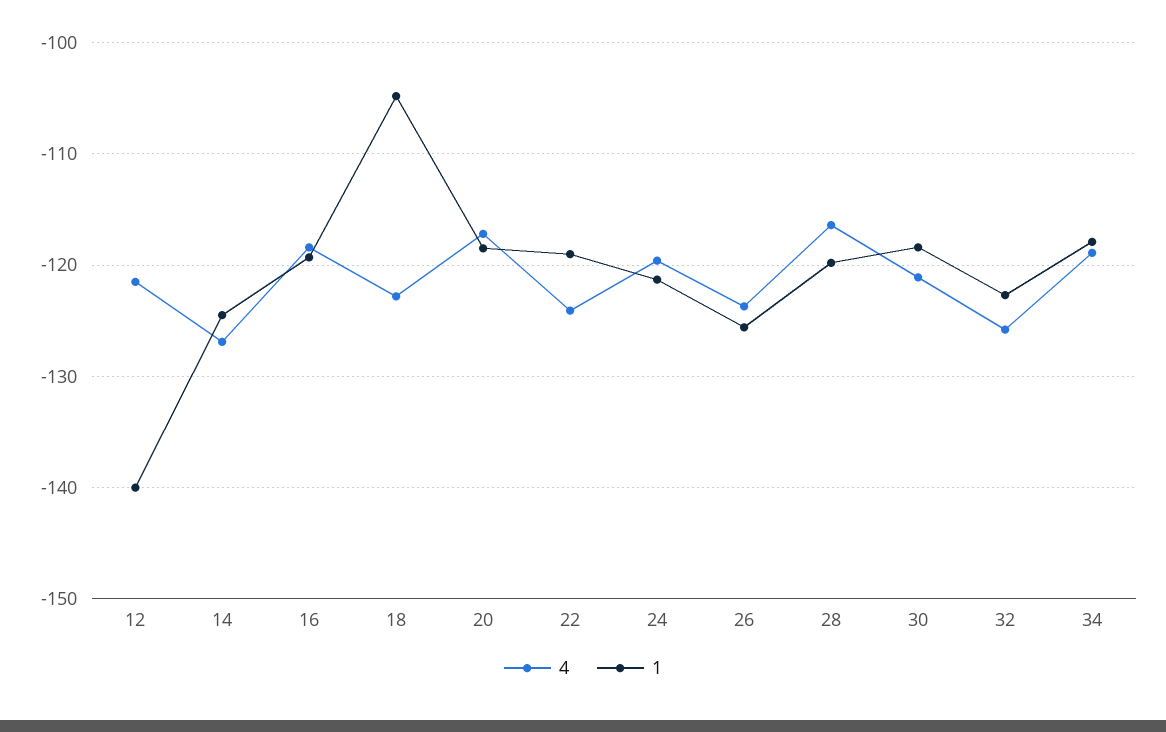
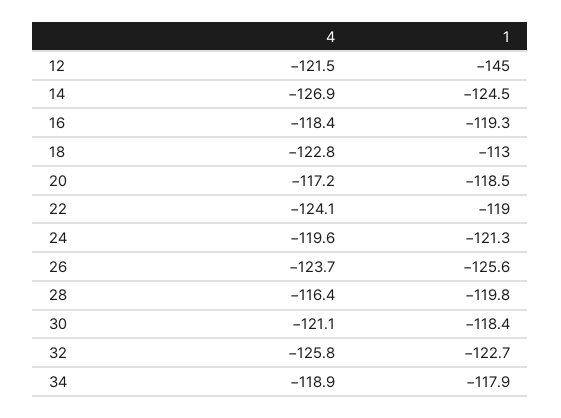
1, 12: -140 -> -145
1, 18: -105 -> -113

